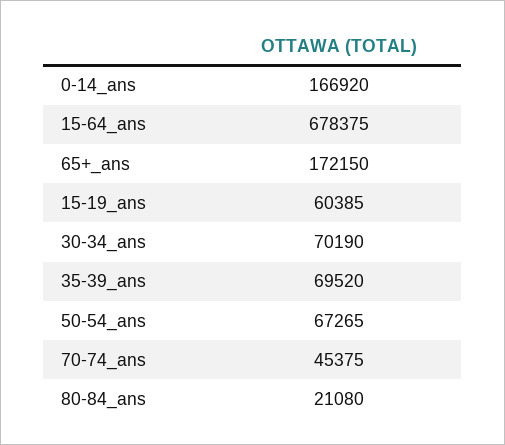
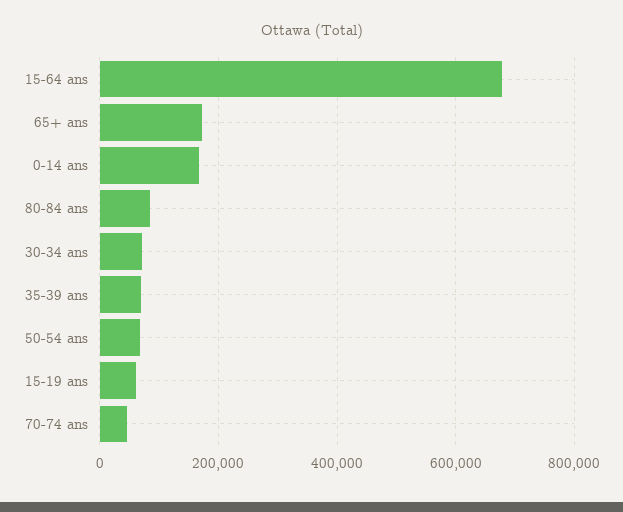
80-84_ans: 21080 -> 80000

